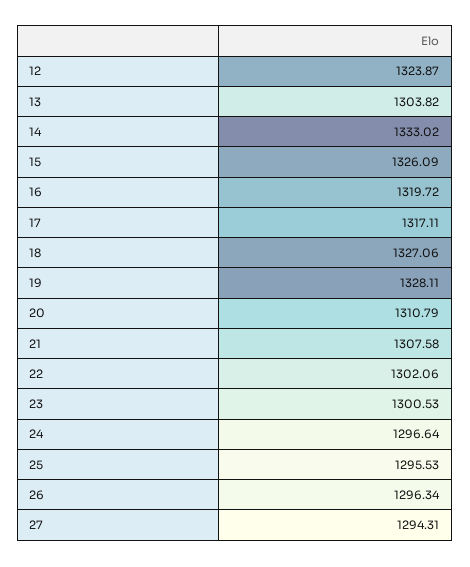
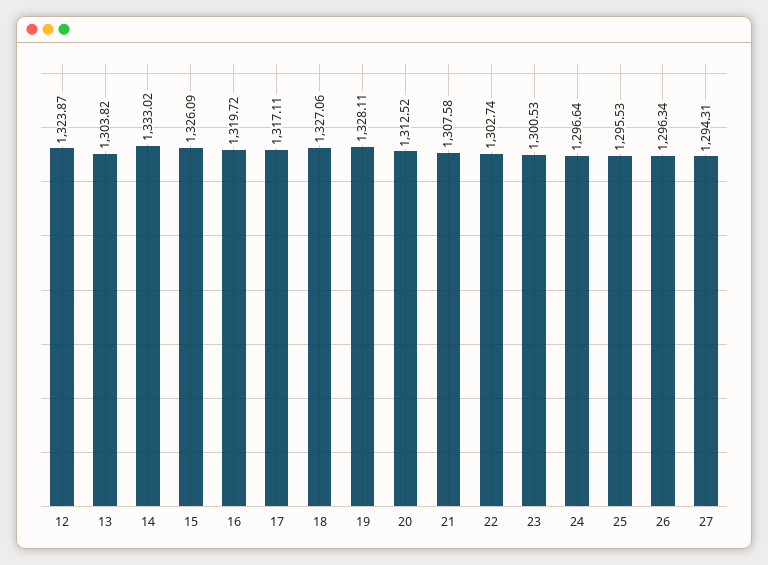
20: 1310.79 -> 1312.52
22: 1302.06 -> 1302.74

